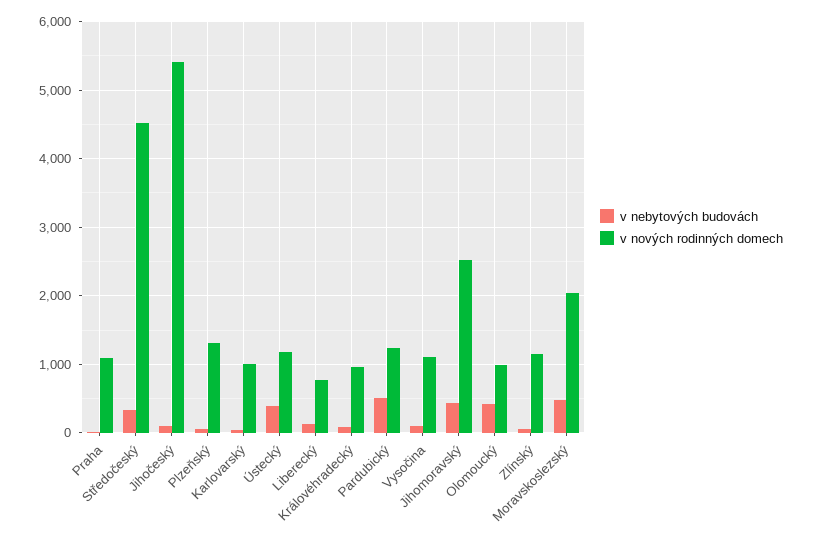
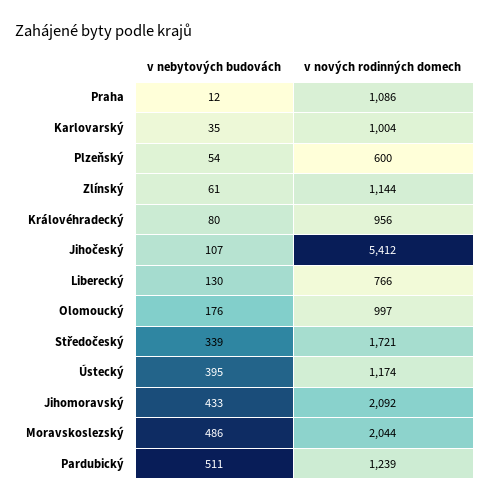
v nových rodinných domech, Středočeský: 4500 -> 1721
v nových rodinných domech, Plzeňský: 1300 -> 600
v nebytových budovách, Vysočina: 100 -> none
v nových rodinných domech, Vysočina: 1100 -> none
v nových rodinných domech, Jihomoravský: 2500 -> 2092
v nebytových budovách, Olomoucký: 400 -> 176

